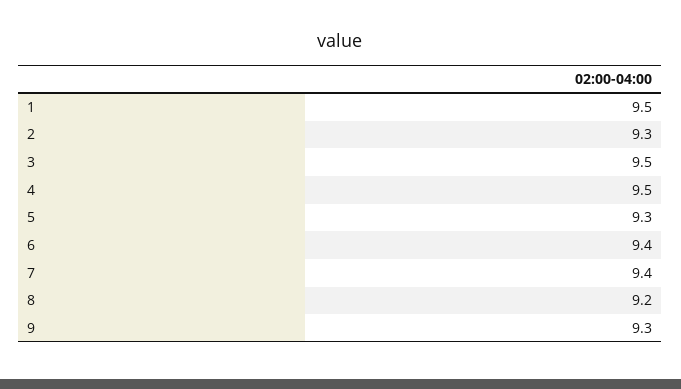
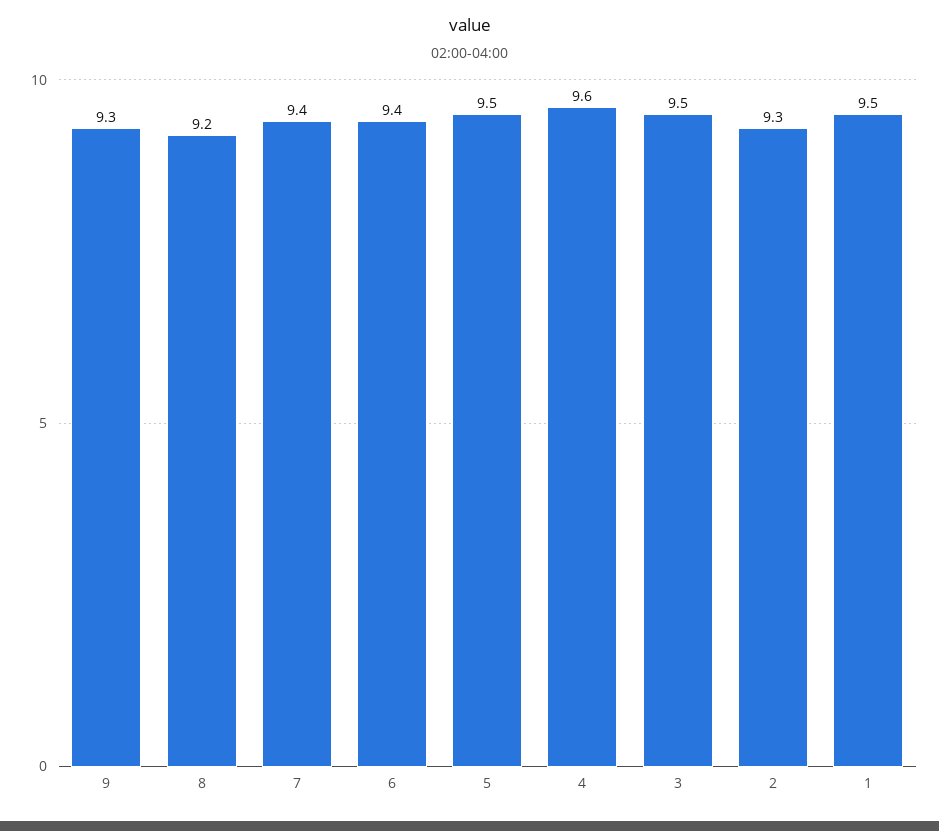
4: 9.5 -> 9.6
5: 9.3 -> 9.5

